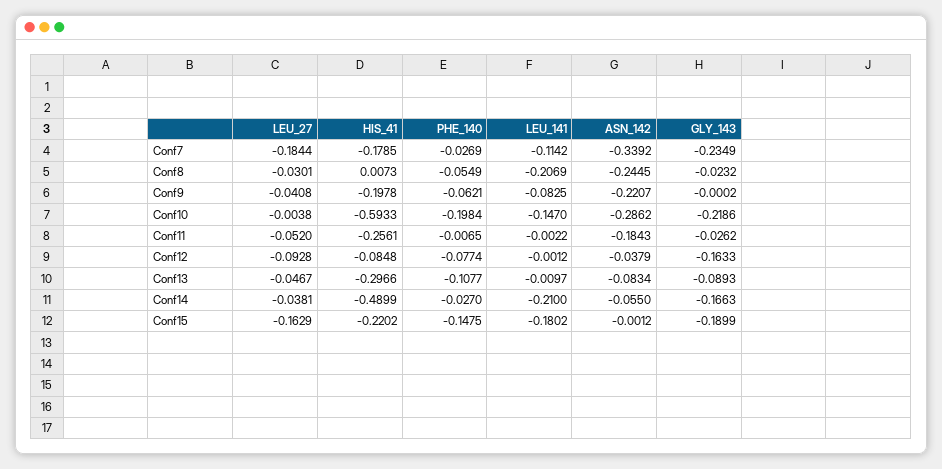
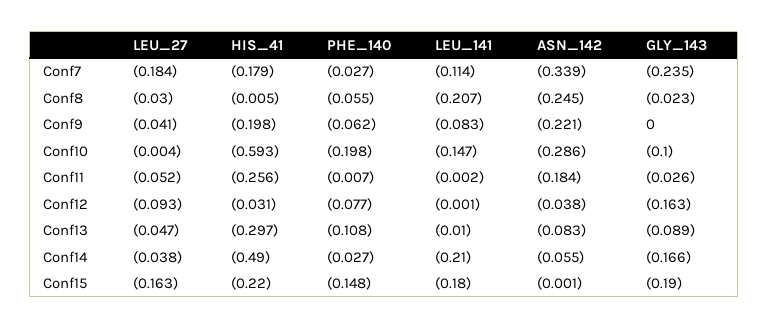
HIS_41, Conf8: 0.0073 -> -0.005
GLY_143, Conf10: -0.2186 -> -0.1
HIS_41, Conf12: -0.0848 -> -0.031

